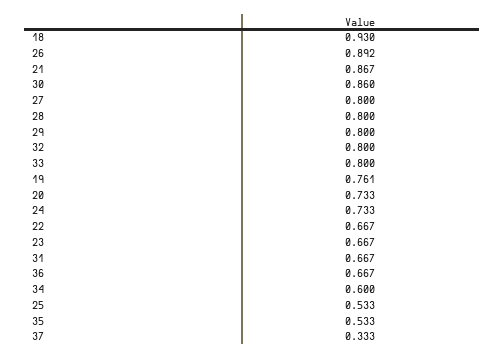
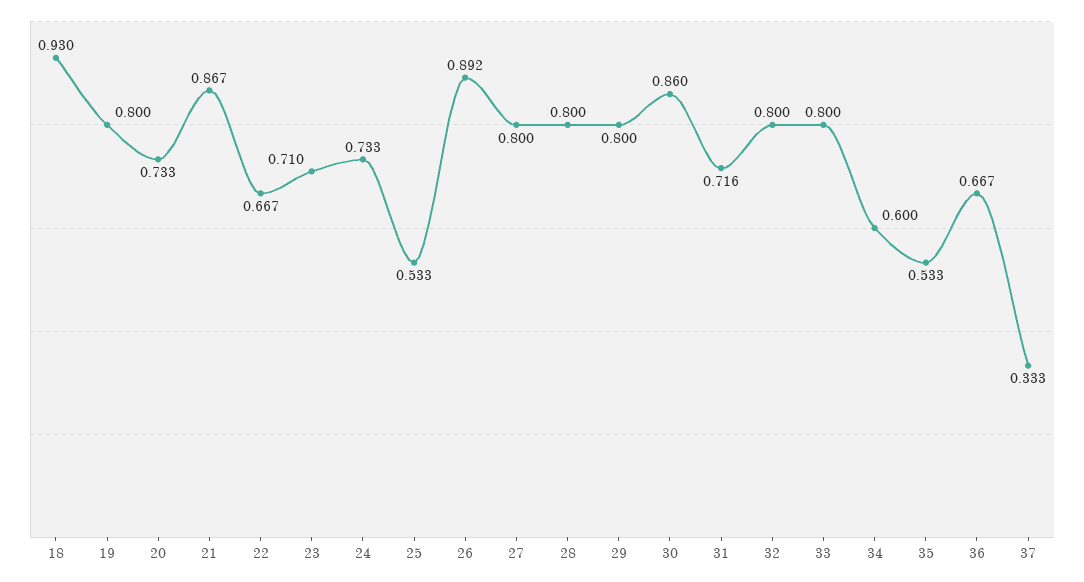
19: 0.761 -> 0.8
23: 0.667 -> 0.71
31: 0.667 -> 0.716

